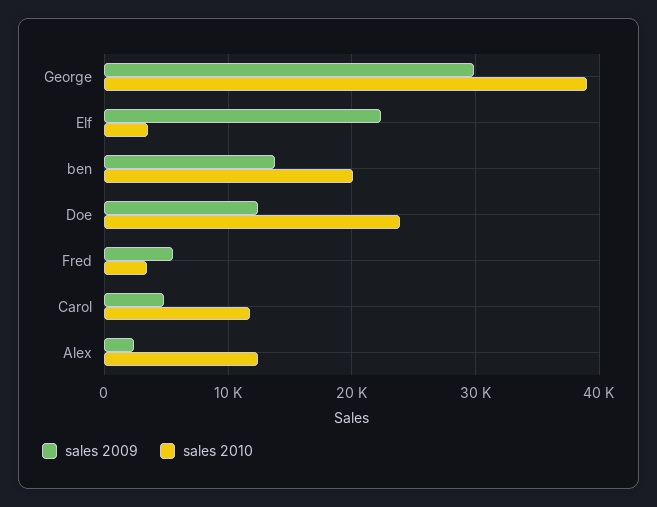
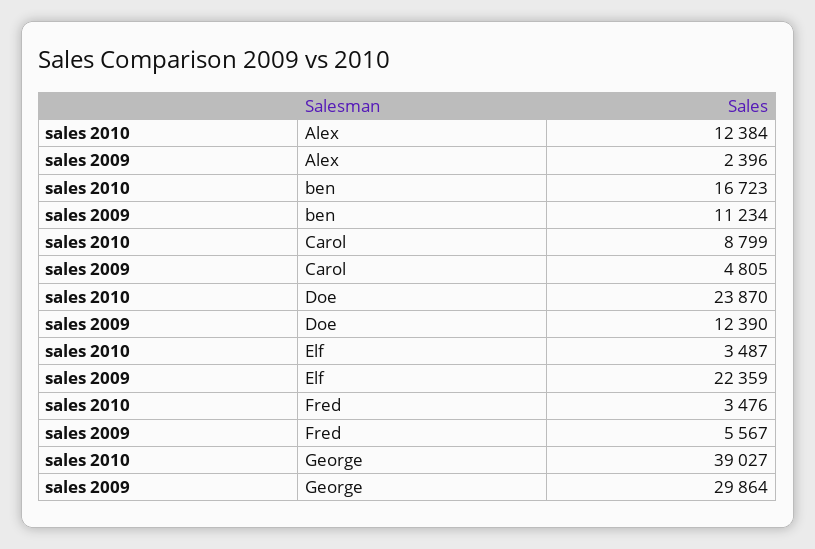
sales 2009, ben: 14000 -> 11234
sales 2010, ben: 20000 -> 16723
sales 2010, Carol: 12000 -> 8799

